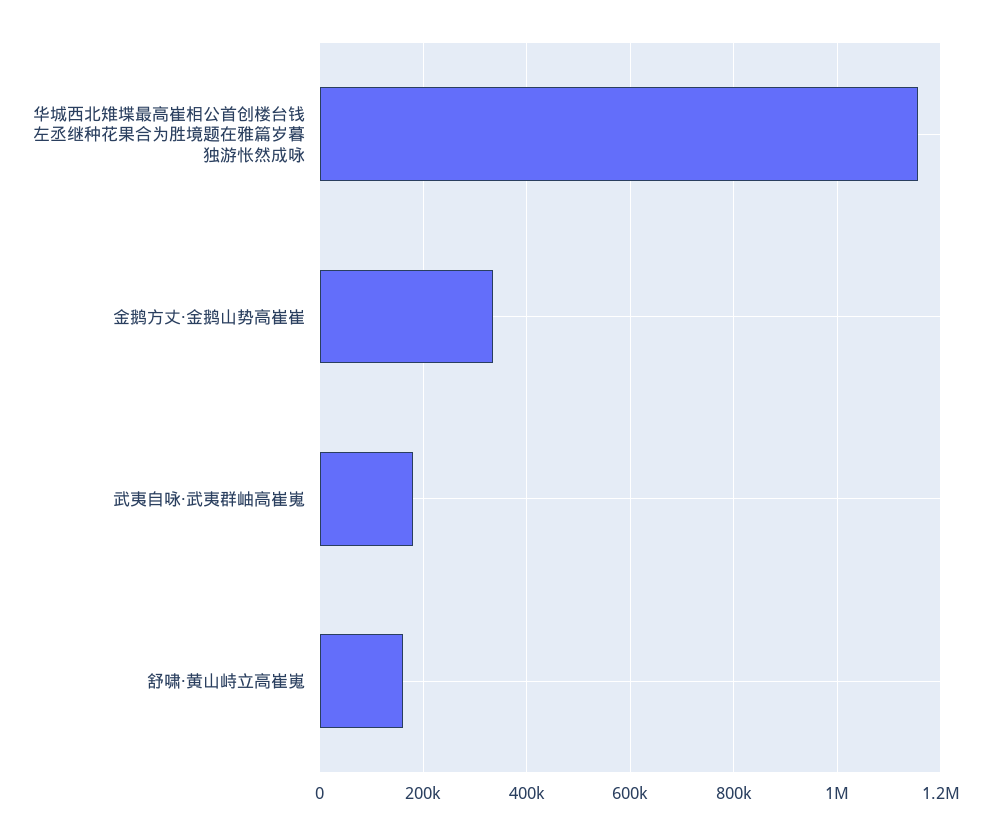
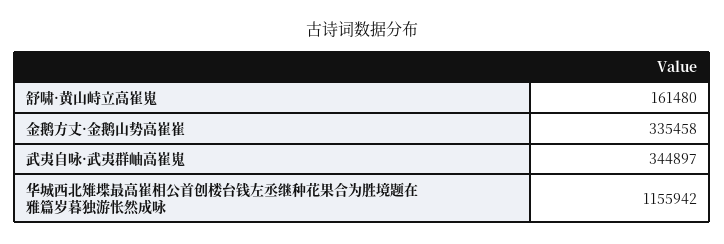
武夷自咏·武夷群岫高崔嵬: 180000 -> 344897

